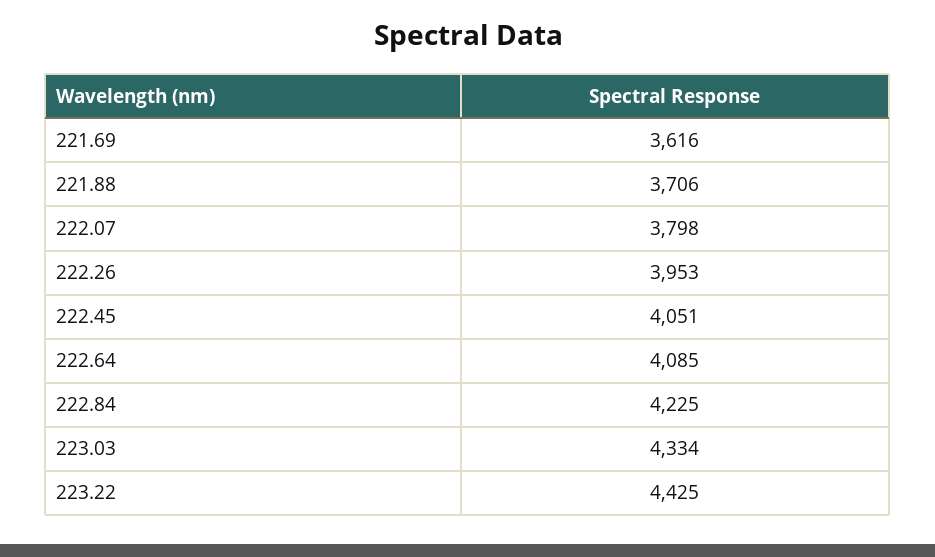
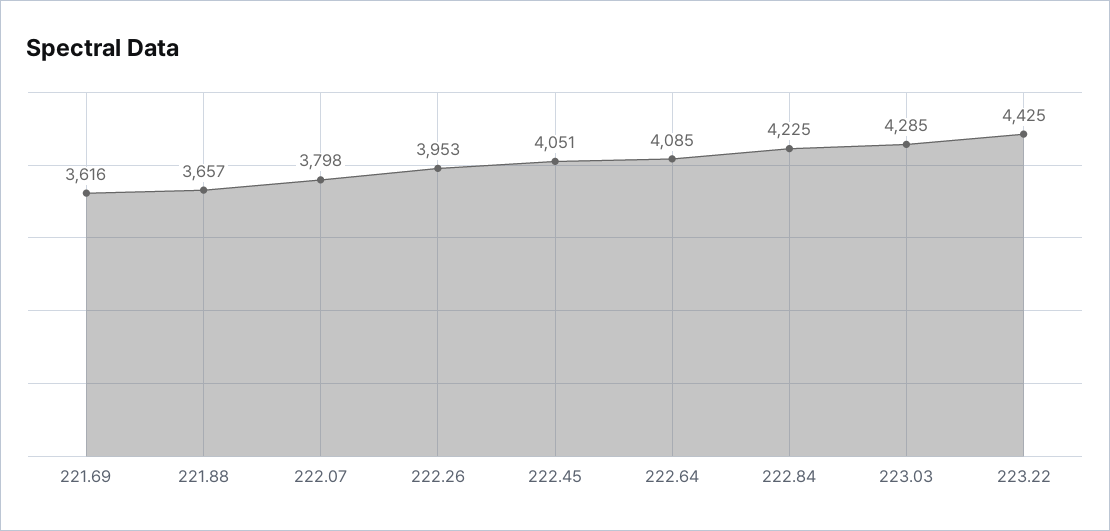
221.88: 3706 -> 3657
223.03: 4334 -> 4285

